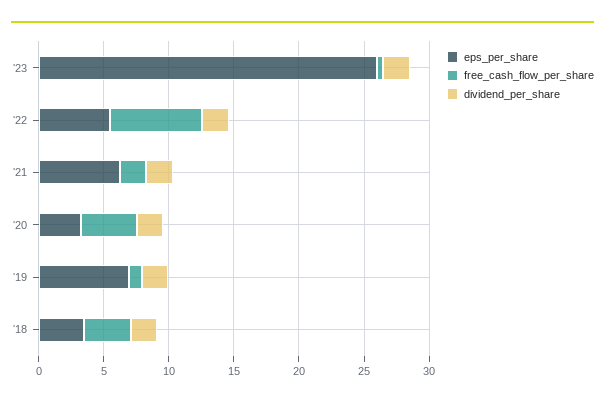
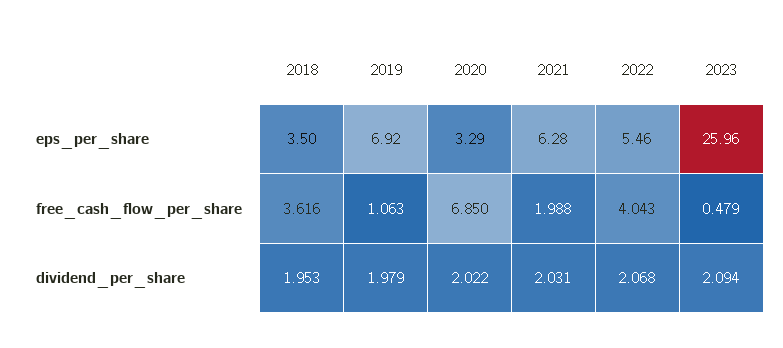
free_cash_flow_per_share, '22: 7 -> 4.043
free_cash_flow_per_share, '20: 4 -> 6.85

